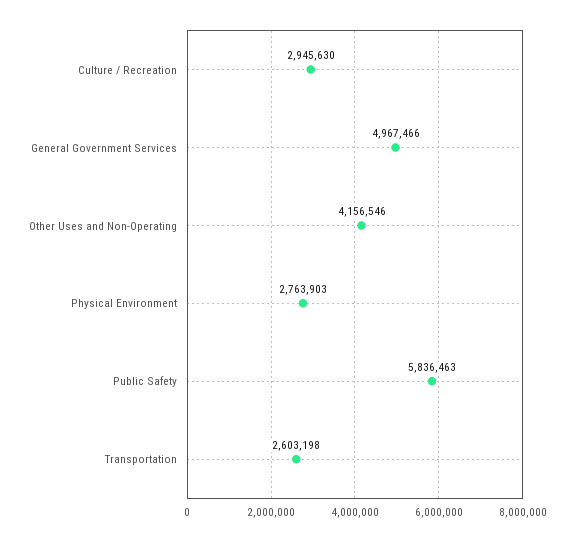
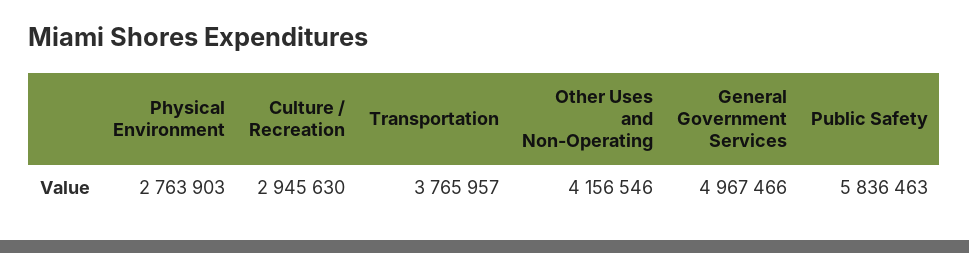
Transportation: 2603198 -> 3765957

